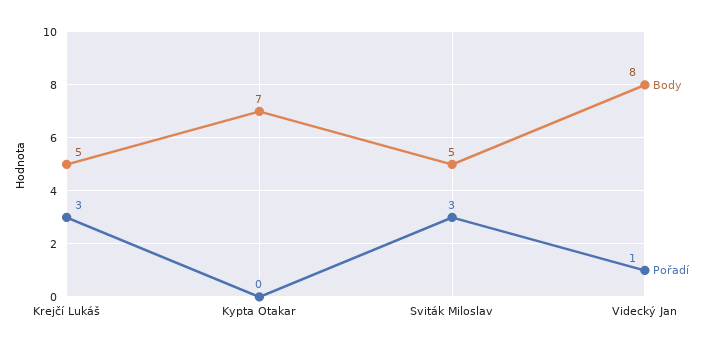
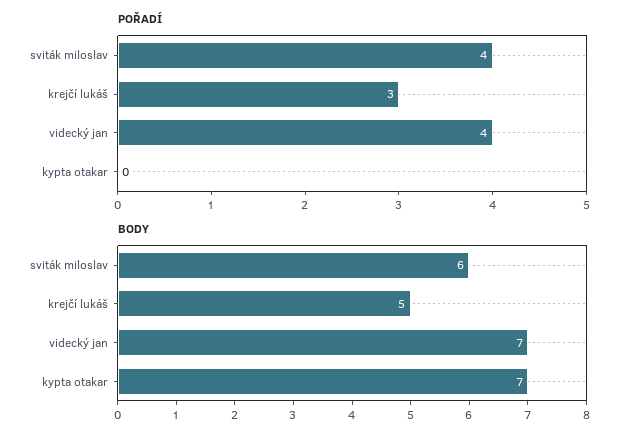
Body, Sviták Miloslav: 5 -> 6
Pořadí, Sviták Miloslav: 3 -> 4
Body, Videcký Jan: 8 -> 7
Pořadí, Videcký Jan: 1 -> 4

